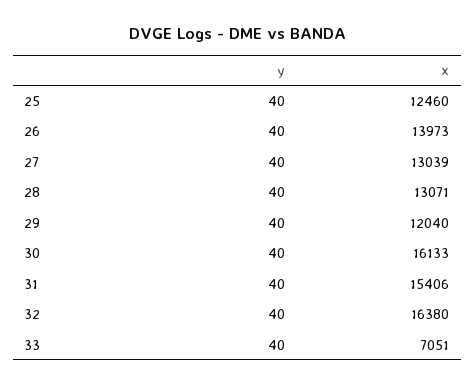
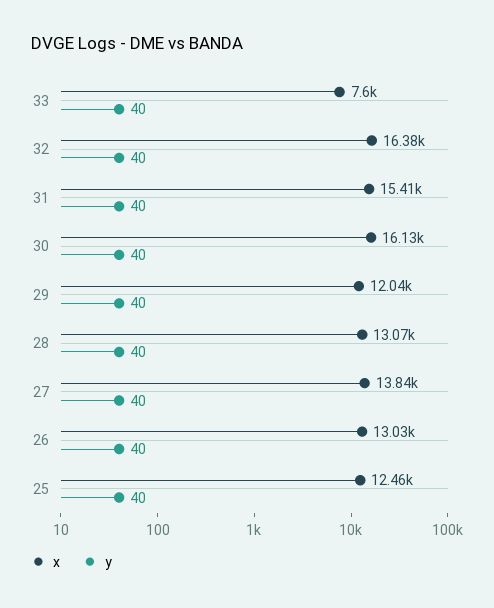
x, 26: 13973 -> 13030
x, 27: 13039 -> 13840
x, 33: 7051 -> 7600

